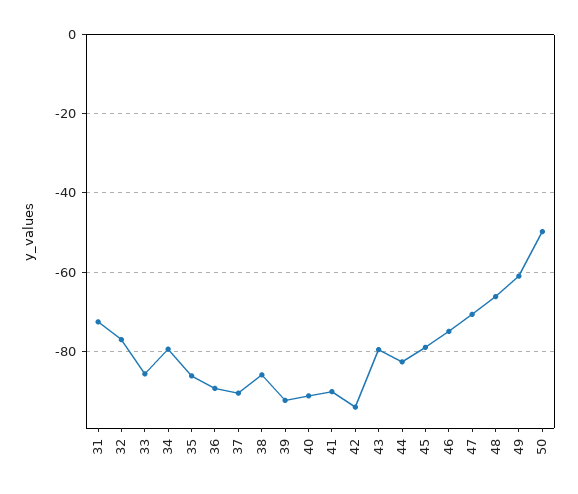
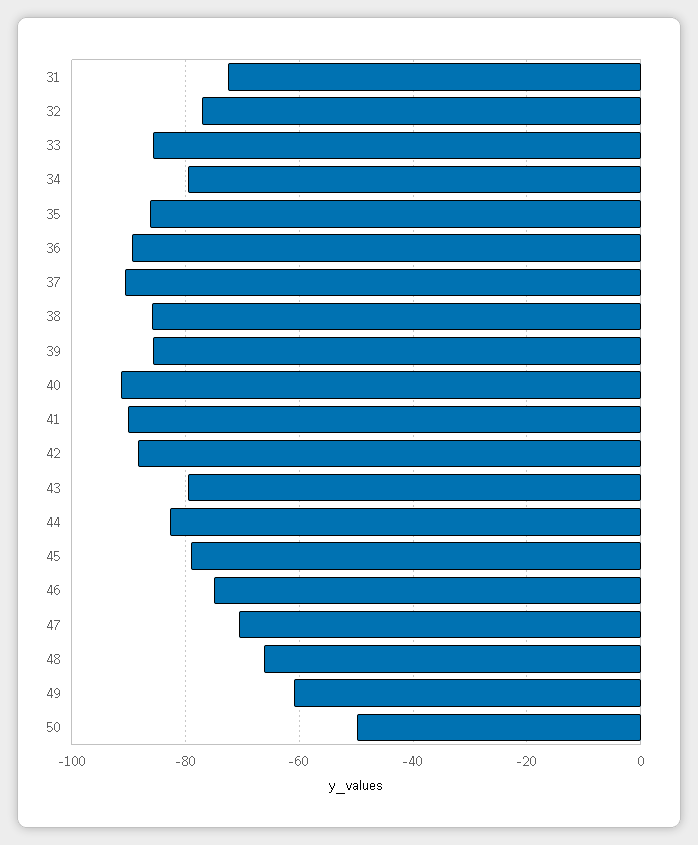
39: -92 -> -86
42: -94 -> -88

